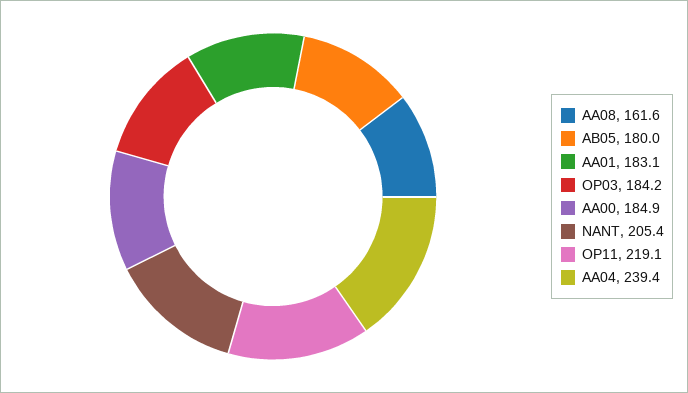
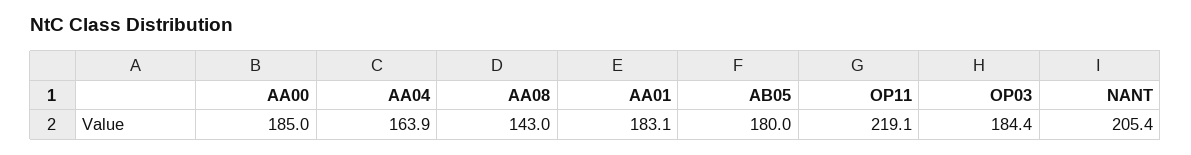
AA08: 161.6 -> 143
OP03: 184.2 -> 184.4
AA00: 184.9 -> 185
AA04: 239.4 -> 163.9

